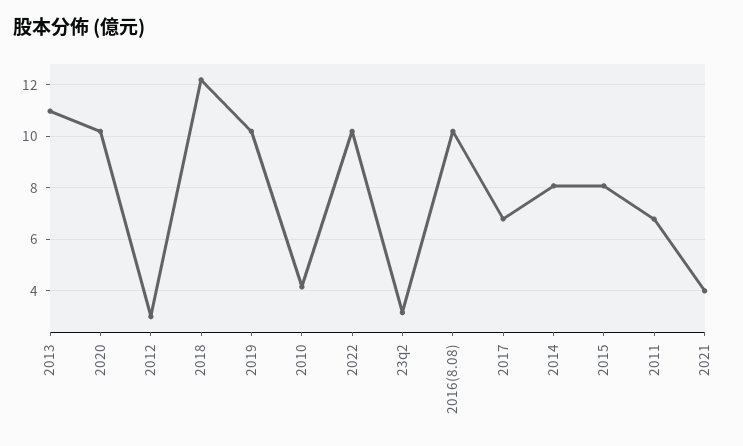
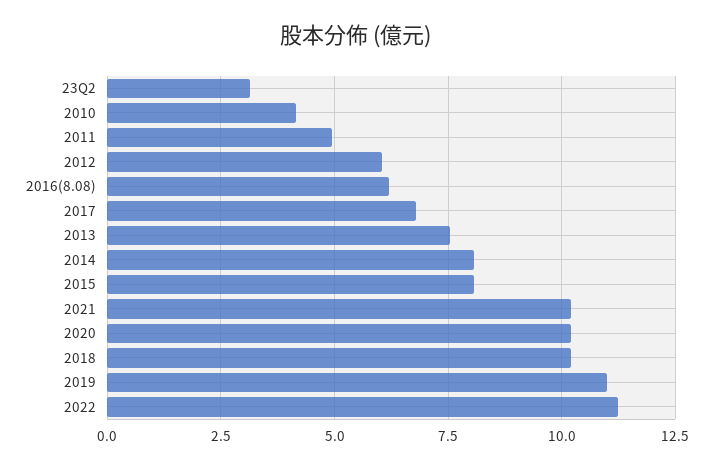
2013: 11 -> 7.5
2012: 3 -> 6
2018: 12.25 -> 10.25
2019: 10.25 -> 11
2022: 10.25 -> 11.25
2016(8.08): 10.25 -> 6.25
2011: 6.75 -> 5
2021: 4 -> 10.25

